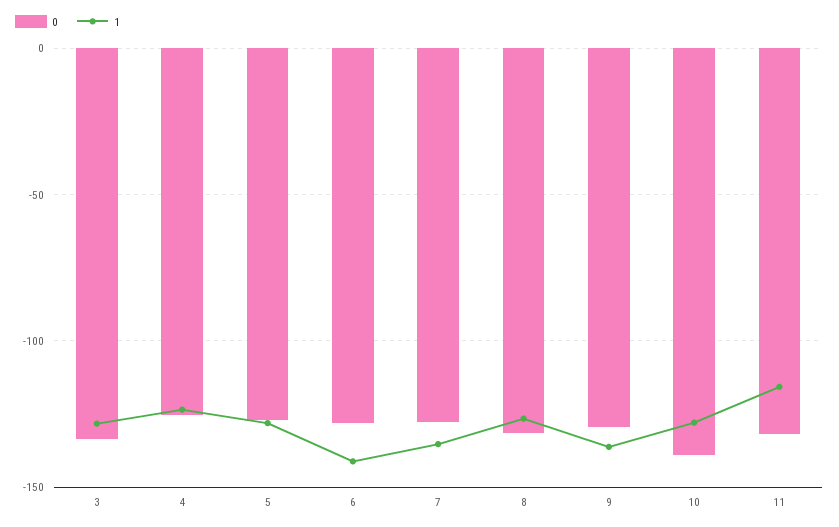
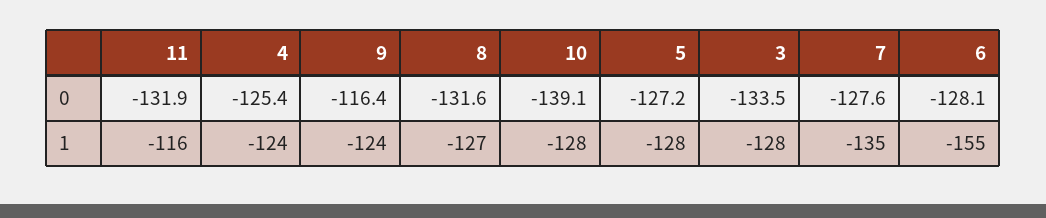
1, 6: -140 -> -155
0, 9: -130 -> -116.4
1, 9: -135 -> -124

